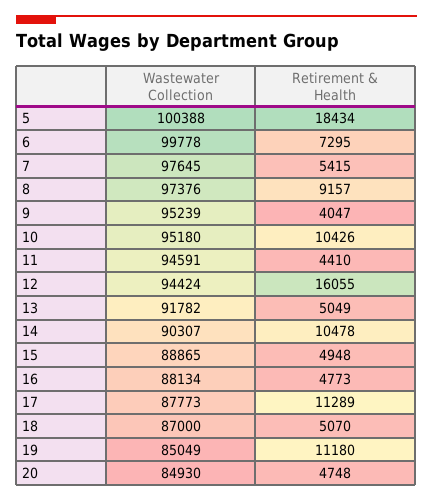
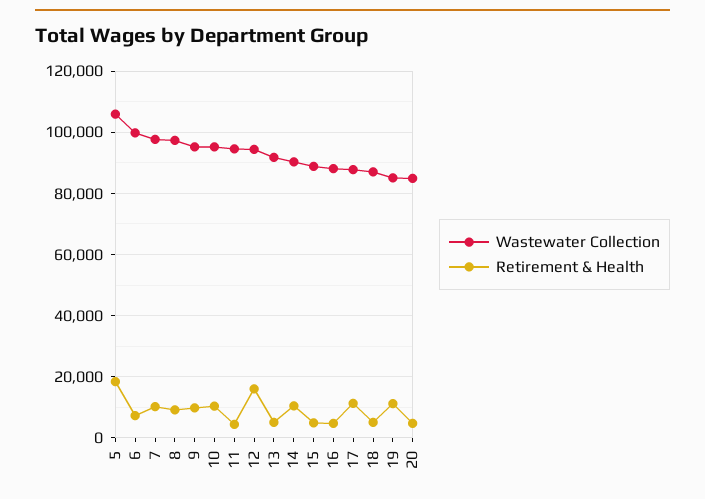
Wastewater Collection, 5: 100388 -> 106000
Retirement & Health, 7: 5415 -> 10000
Retirement & Health, 9: 4047 -> 10000

